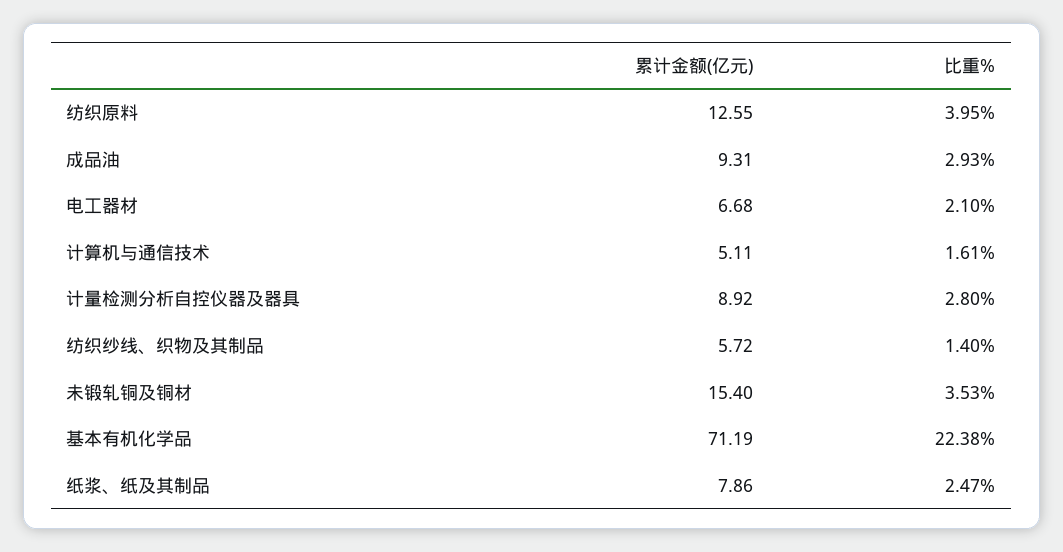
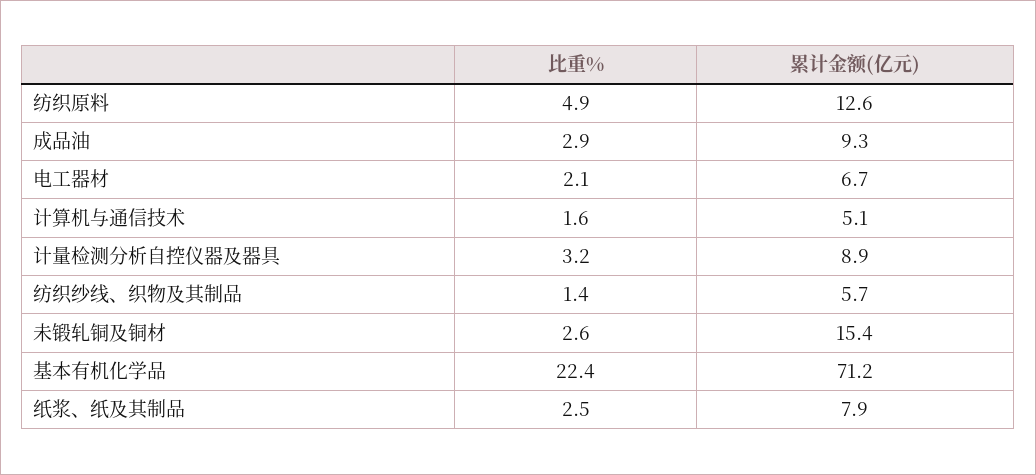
比重%, 纺织原料: 3.95 -> 4.9
比重%, 计量检测分析自控仪器及器具: 2.8 -> 3.2
比重%, 未锻轧铜及铜材: 3.53 -> 2.6

